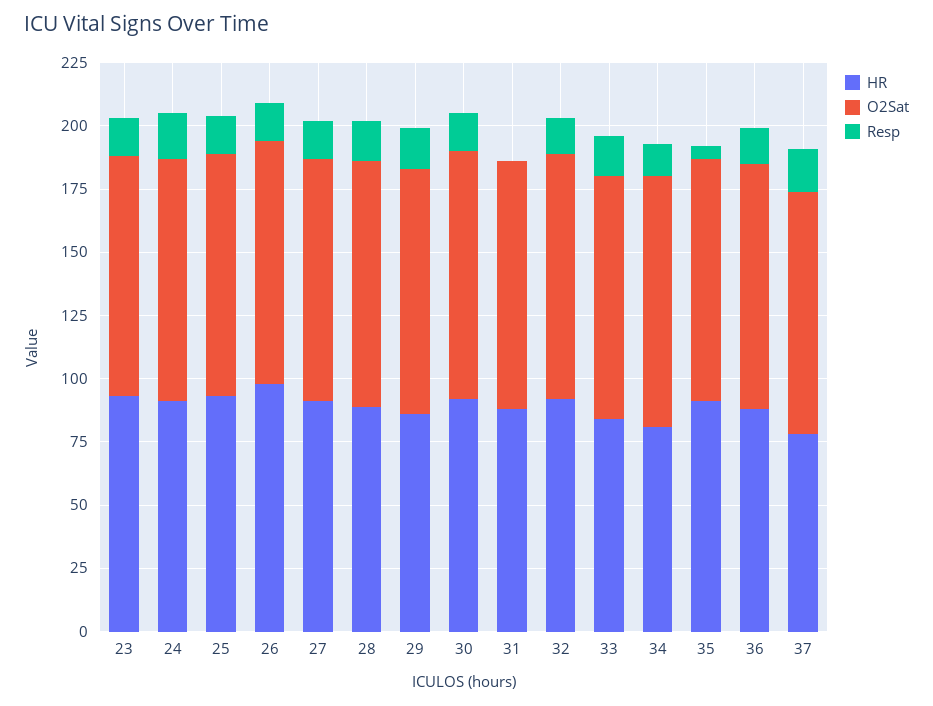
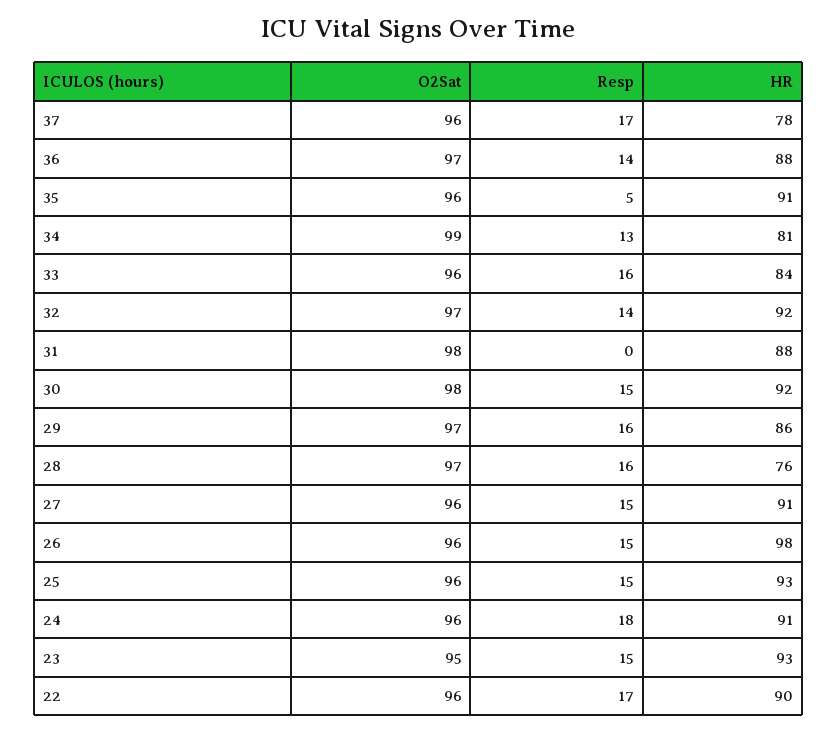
HR, 28: 90 -> 76
O2Sat, 22: none -> 96
Resp, 22: none -> 17
HR, 22: none -> 90

